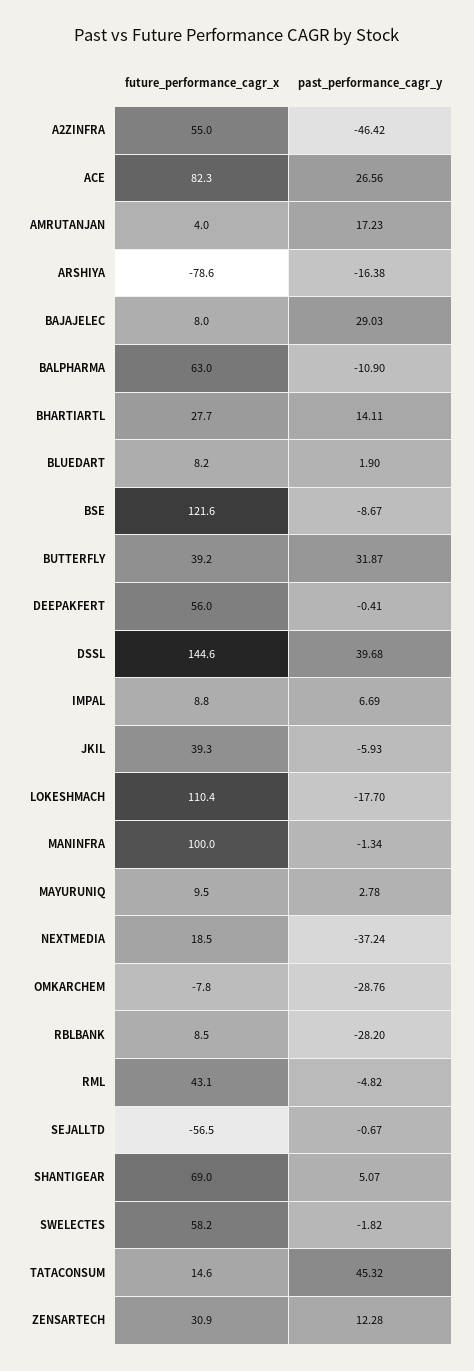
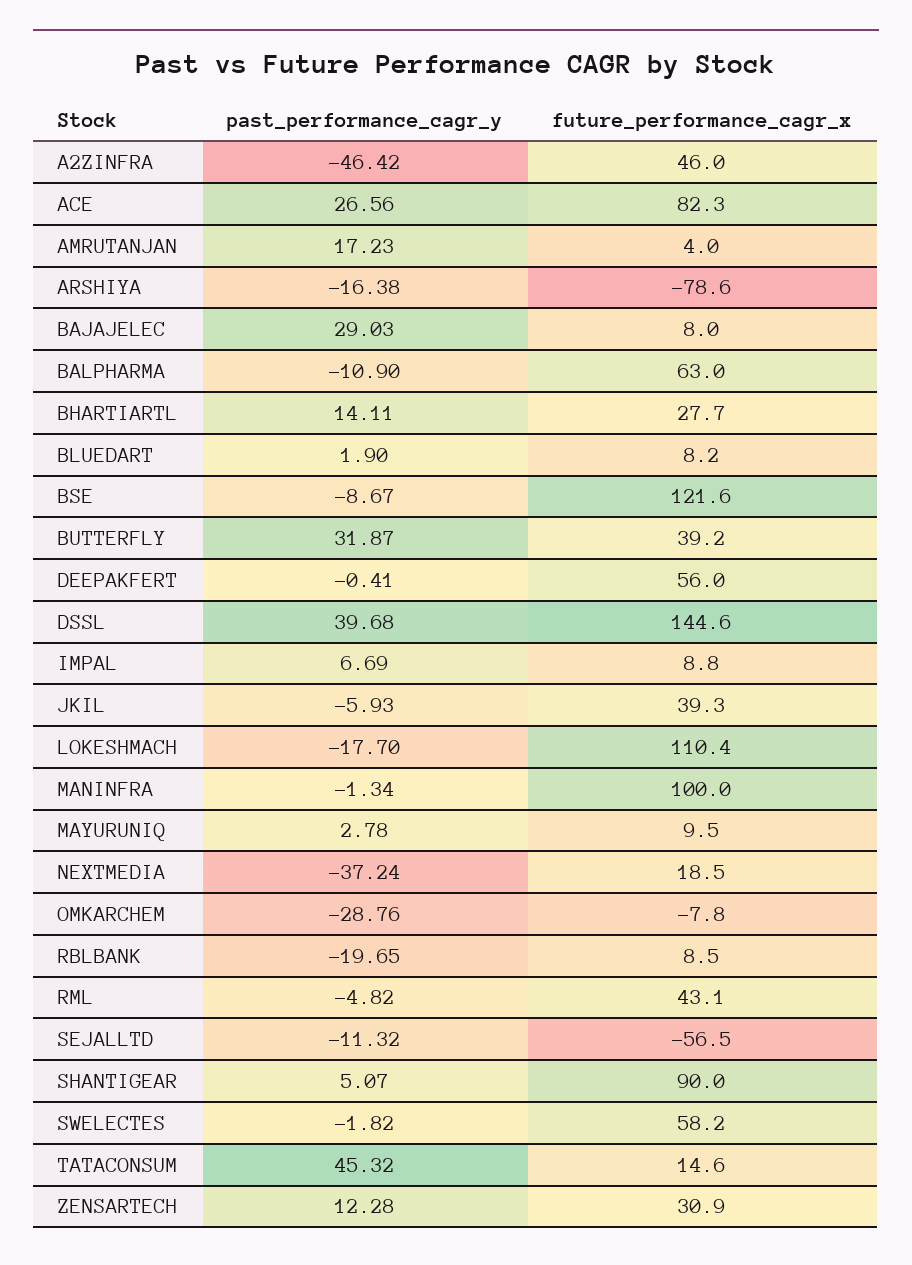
future_performance_cagr_x, A2ZINFRA: 55 -> 46
past_performance_cagr_y, RBLBANK: -28.2 -> -19.65
past_performance_cagr_y, SEJALLTD: -0.67 -> -11.32
future_performance_cagr_x, SHANTIGEAR: 69 -> 90

